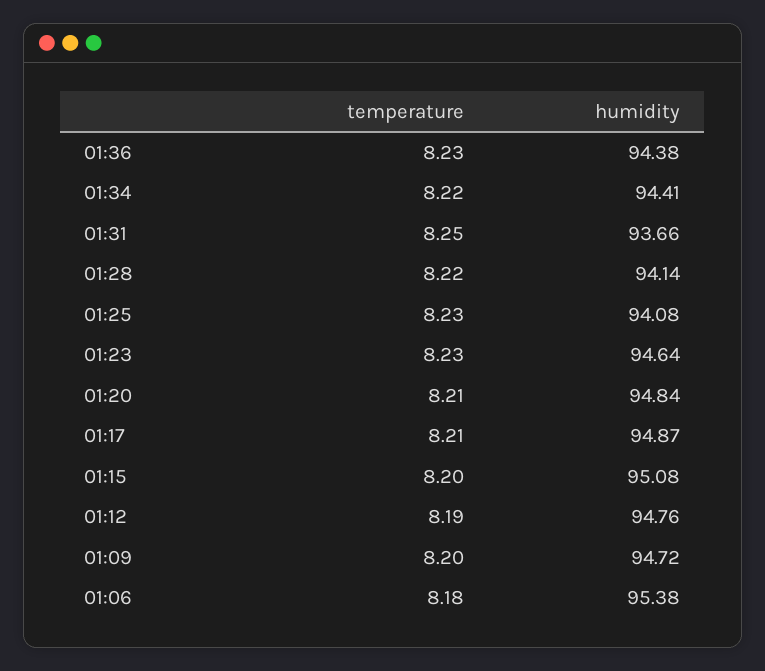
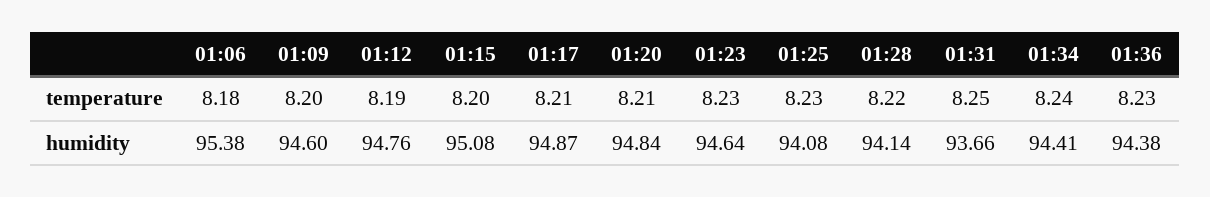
temperature, 01:34: 8.22 -> 8.24
humidity, 01:09: 94.72 -> 94.6

